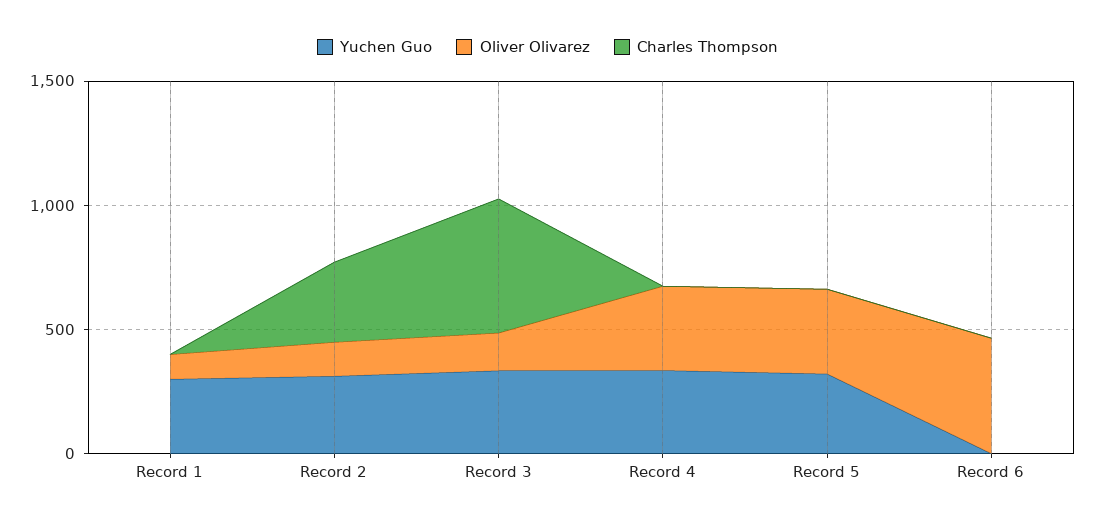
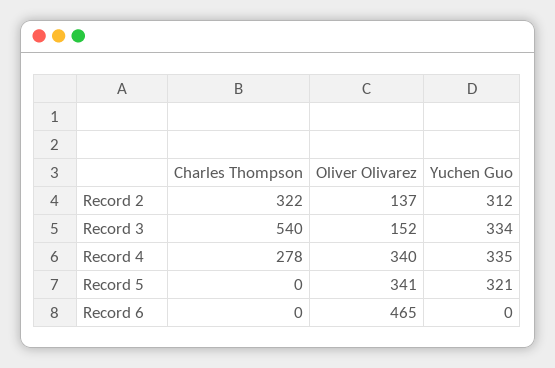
Yuchen Guo, Record 1: 300 -> none
Oliver Olivarez, Record 1: 100 -> none
Charles Thompson, Record 1: 0 -> none
Charles Thompson, Record 4: 0 -> 278

